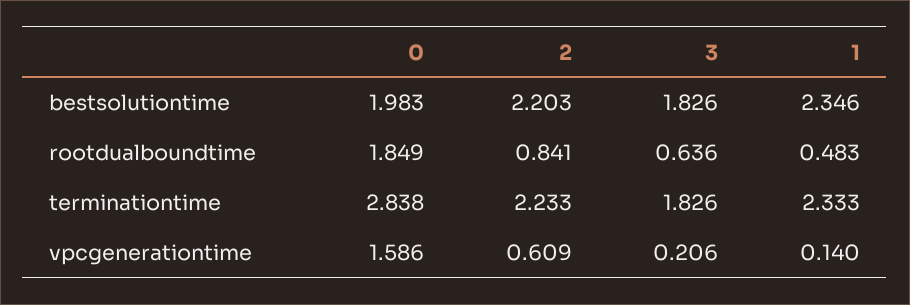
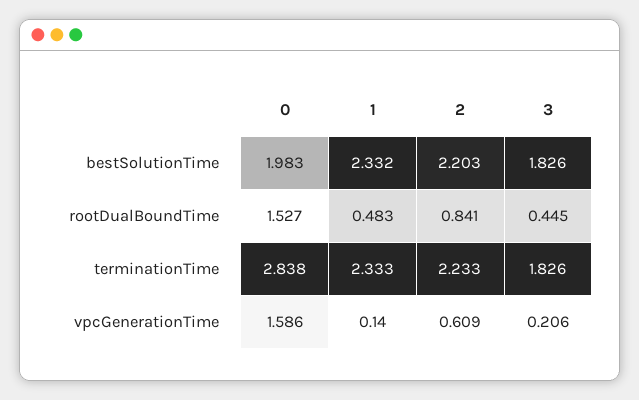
1, bestsolutiontime: 2.346 -> 2.332
0, rootdualboundtime: 1.849 -> 1.527
3, rootdualboundtime: 0.636 -> 0.445

